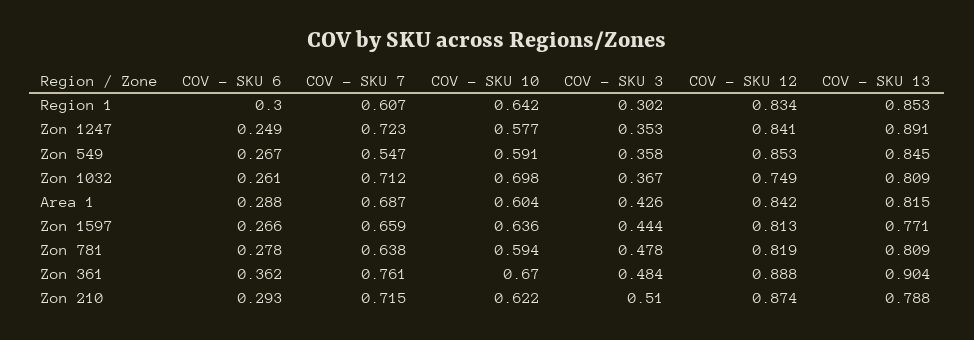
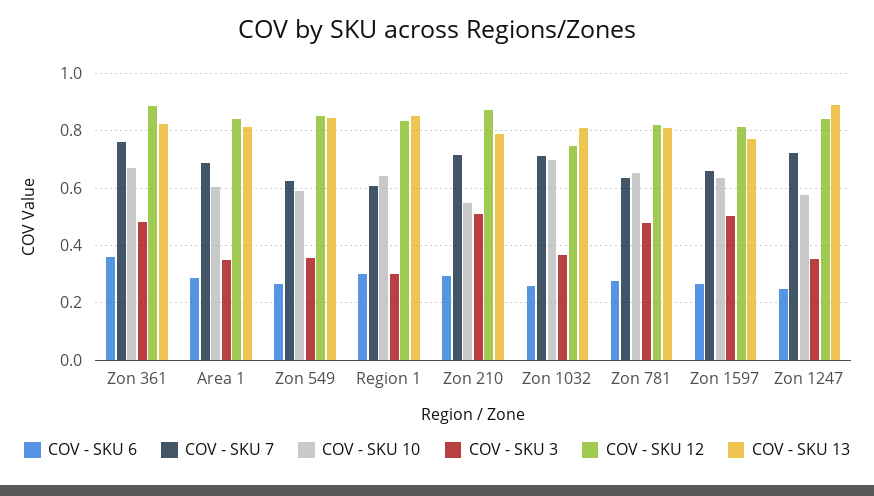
COV - SKU 7, Zon 549: 0.547 -> 0.625
COV - SKU 3, Area 1: 0.426 -> 0.35
COV - SKU 3, Zon 1597: 0.444 -> 0.5
COV - SKU 10, Zon 781: 0.594 -> 0.65
COV - SKU 13, Zon 361: 0.904 -> 0.825
COV - SKU 10, Zon 210: 0.622 -> 0.55

